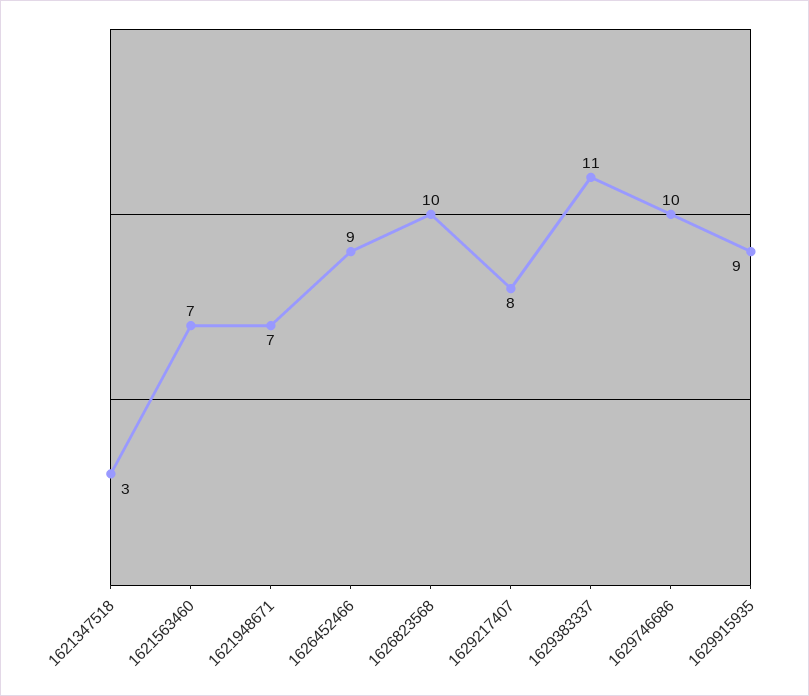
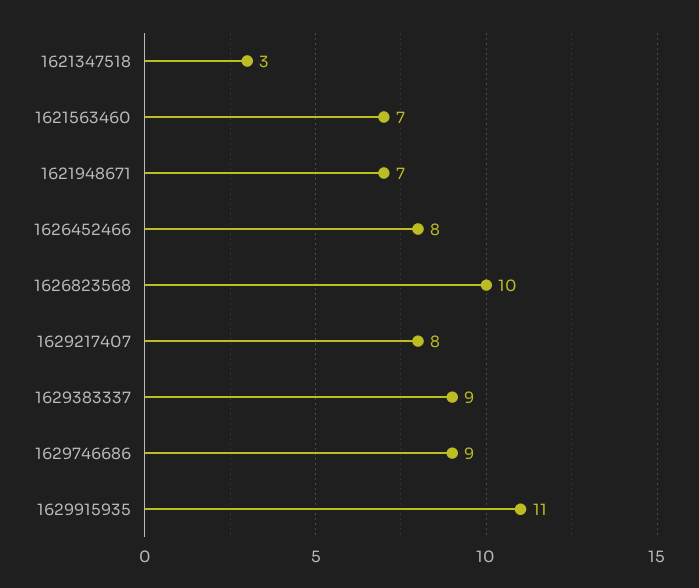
1626452466: 9 -> 8
1629383337: 11 -> 9
1629746686: 10 -> 9
1629915935: 9 -> 11

